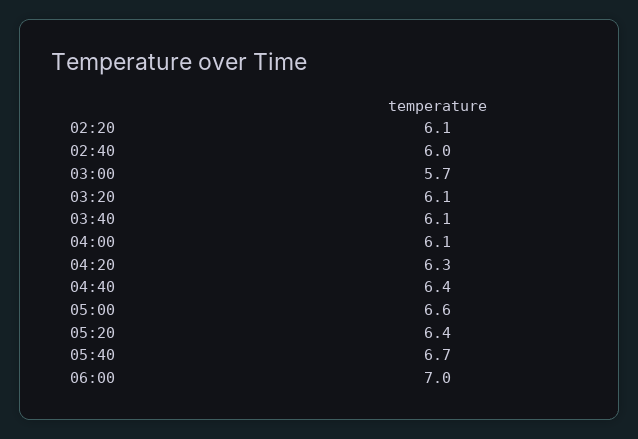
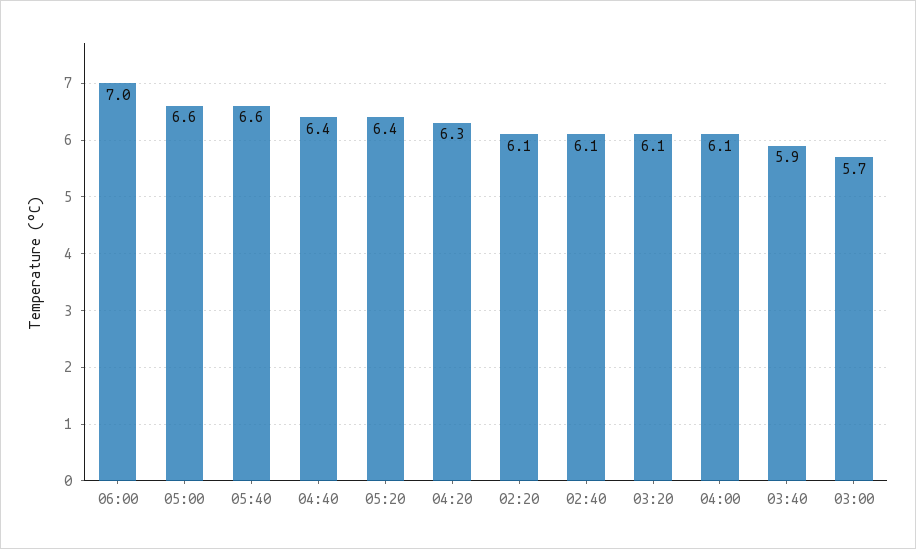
02:40: 6 -> 6.1
03:40: 6.1 -> 5.9
05:40: 6.7 -> 6.6

